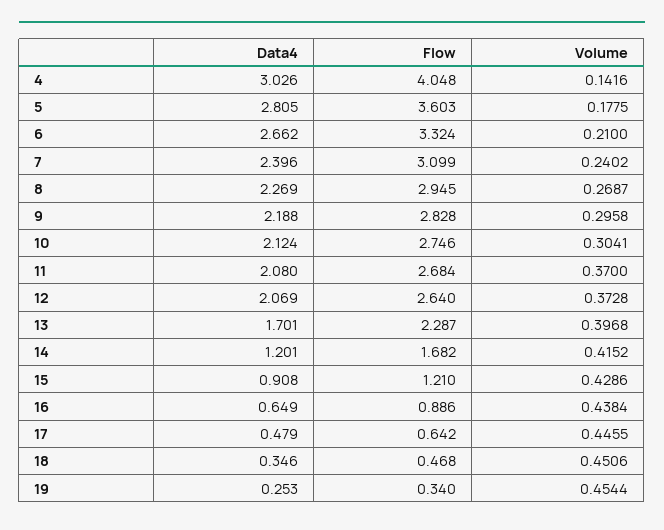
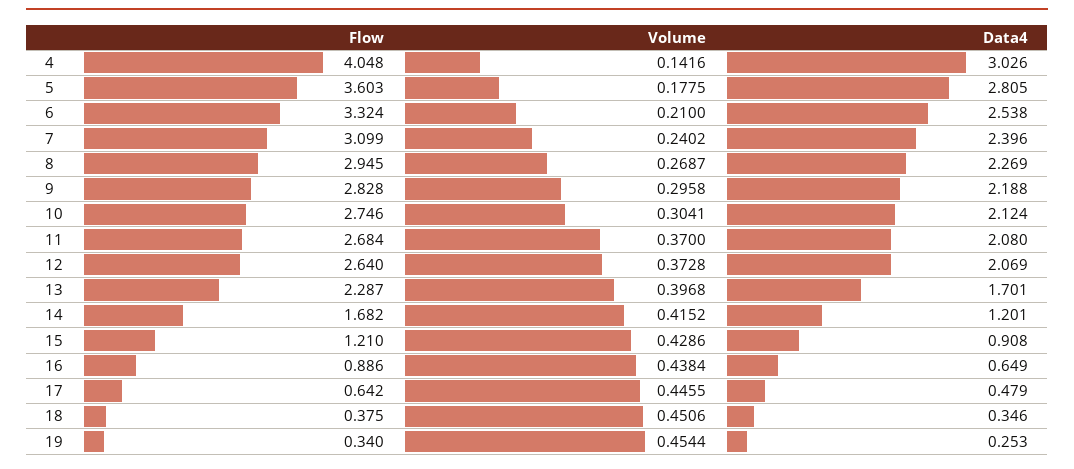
Data4, 6: 2.662 -> 2.538
Flow, 18: 0.468 -> 0.375

